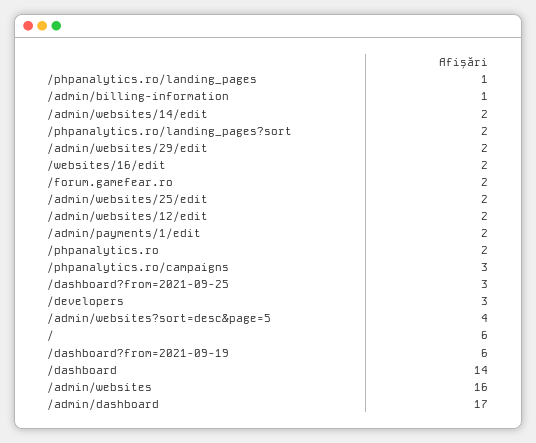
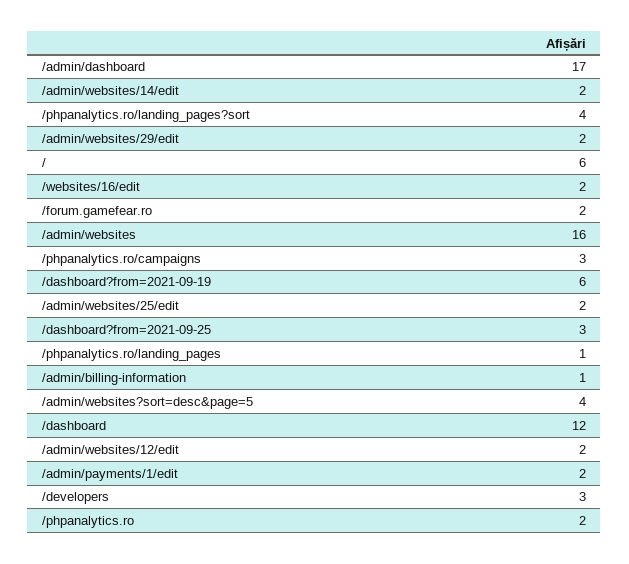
/phpanalytics.ro/landing_pages?sort: 2 -> 4
/dashboard: 14 -> 12

